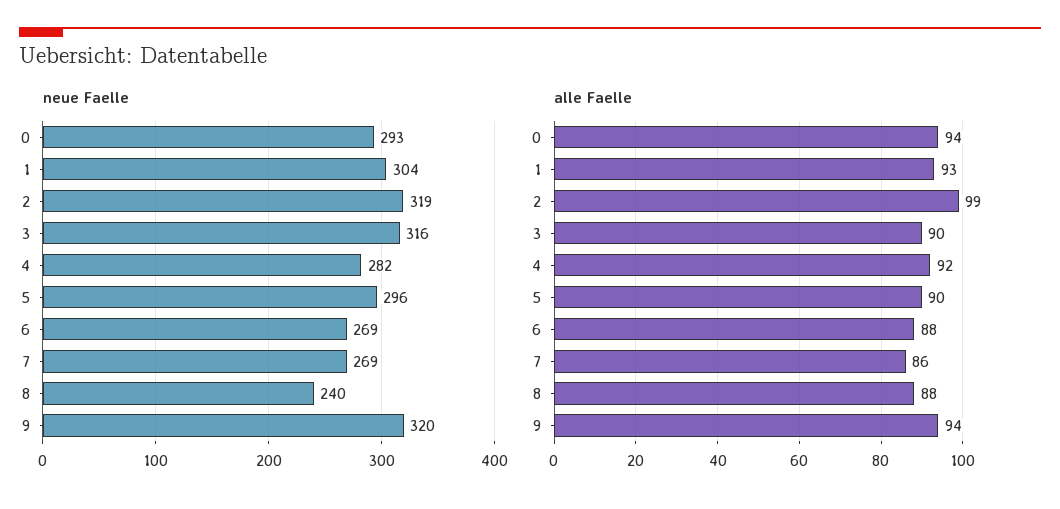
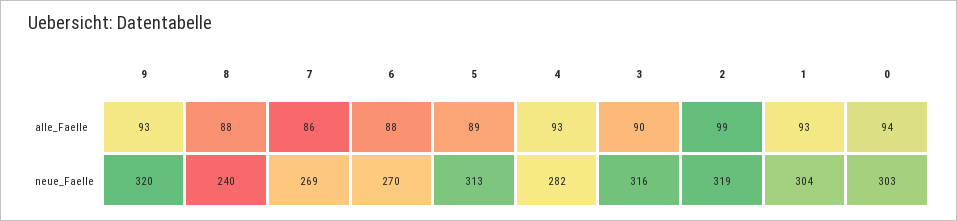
neue Faelle, 0: 293 -> 303
neue Faelle, 5: 296 -> 313
neue Faelle, 6: 269 -> 270
alle Faelle, 4: 92 -> 93
alle Faelle, 5: 90 -> 89
alle Faelle, 9: 94 -> 93

